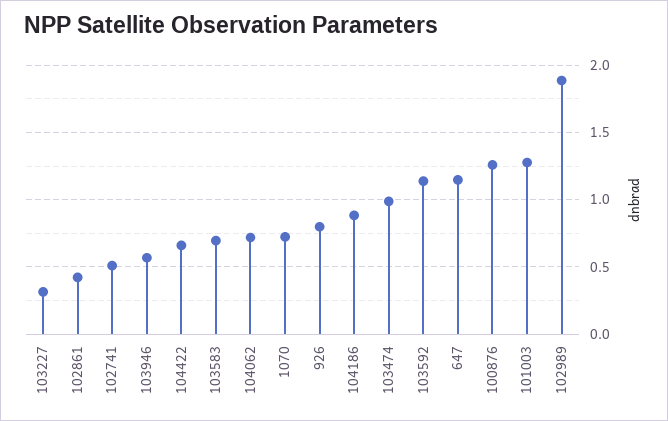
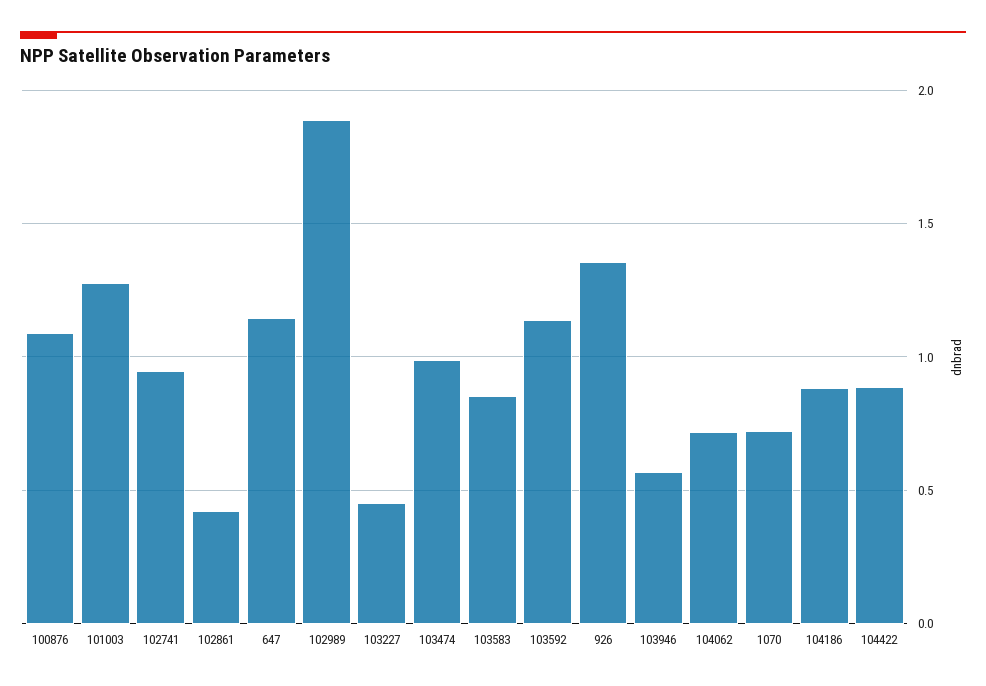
103227: 0.3 -> 0.45
102741: 0.5 -> 0.95
104422: 0.65 -> 0.9
103583: 0.7 -> 0.85
926: 0.8 -> 1.35
100876: 1.25 -> 1.1

